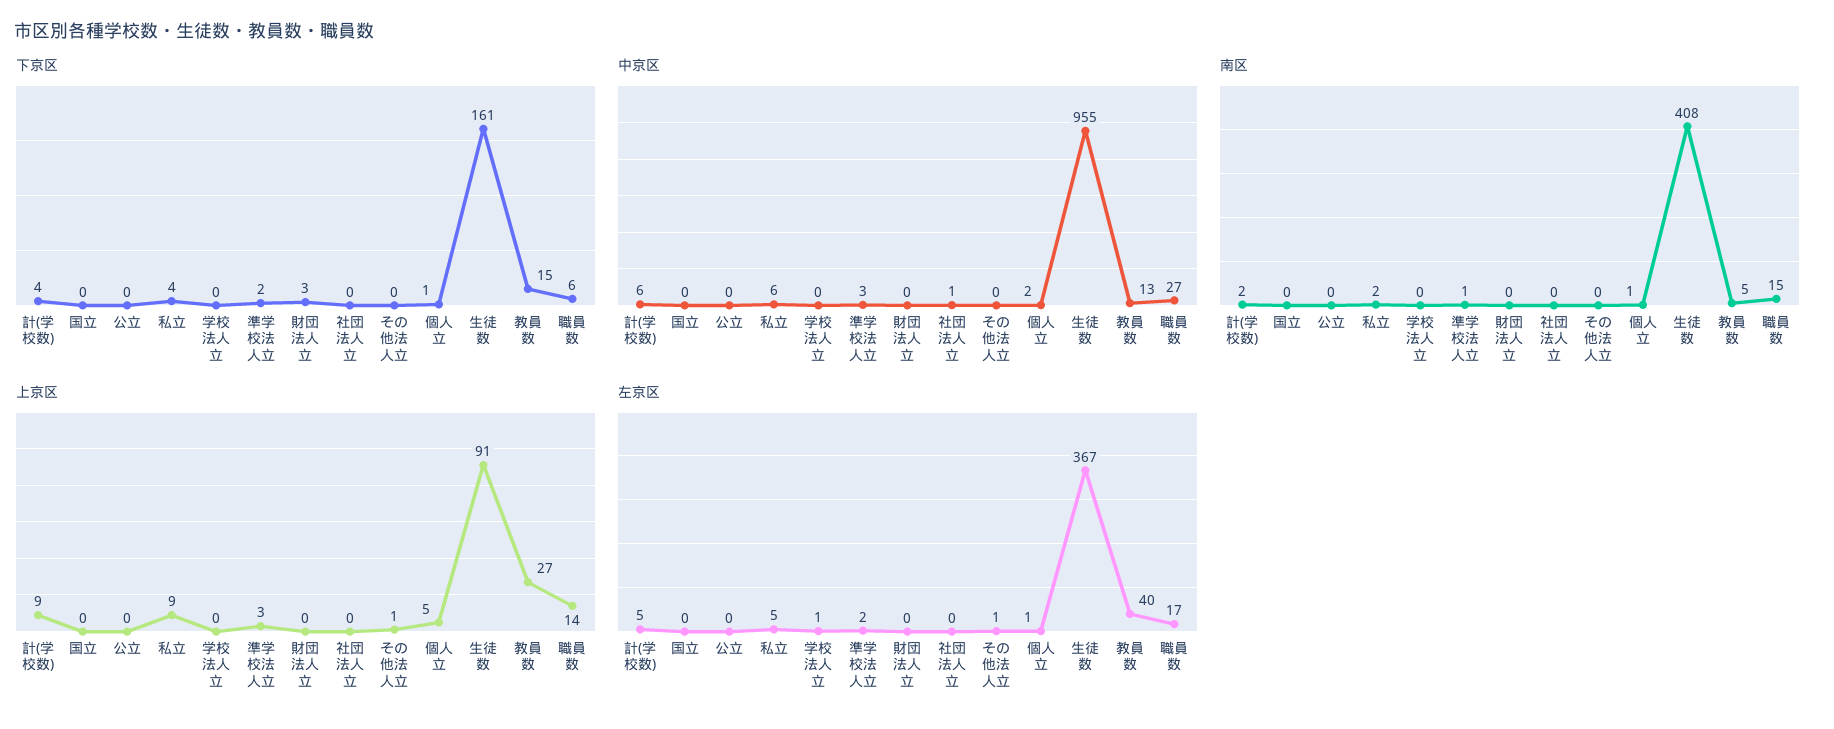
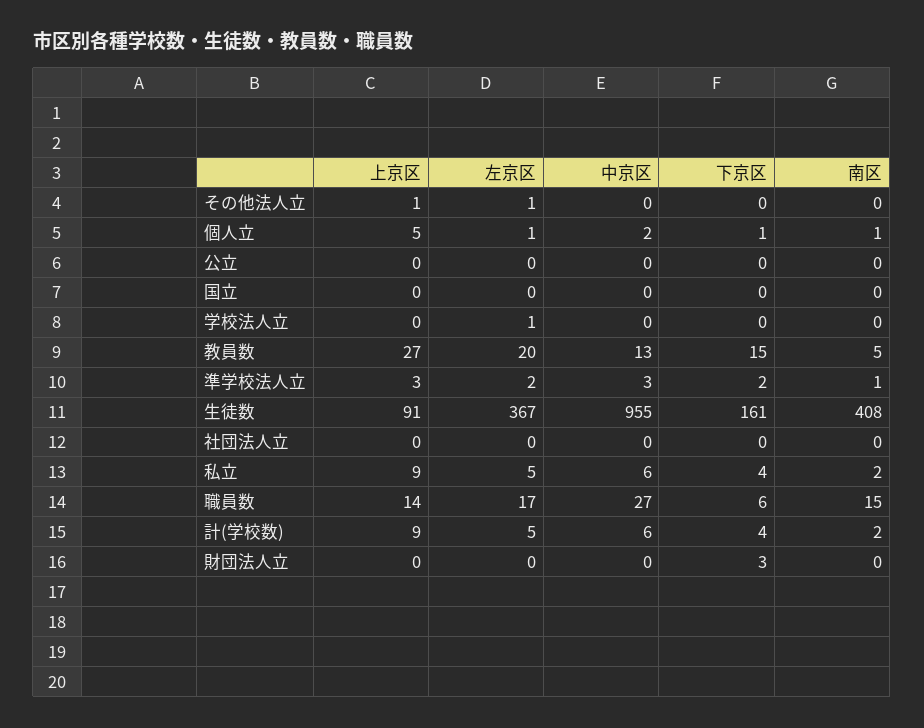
中京区, 社団法人立: 1 -> 0
左京区, 教員数: 40 -> 20

